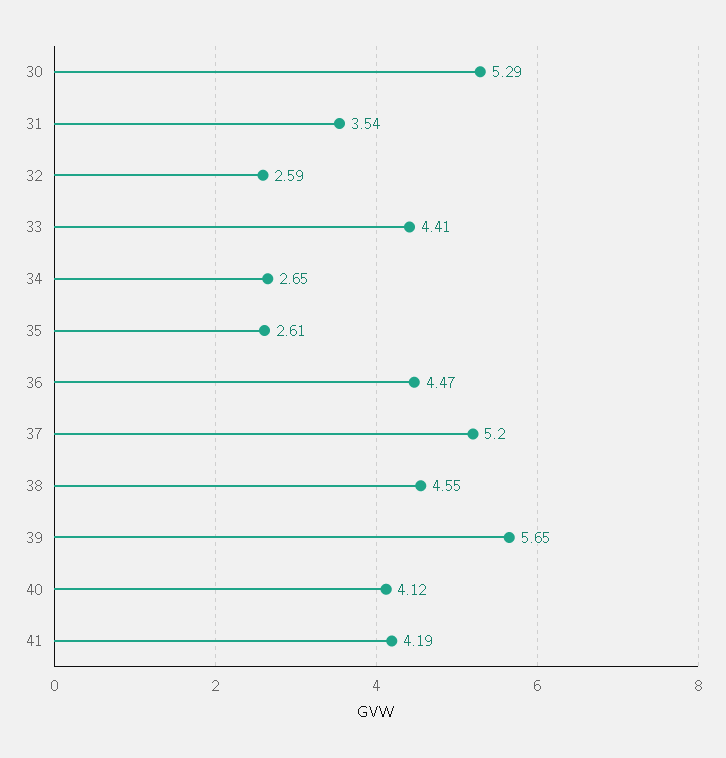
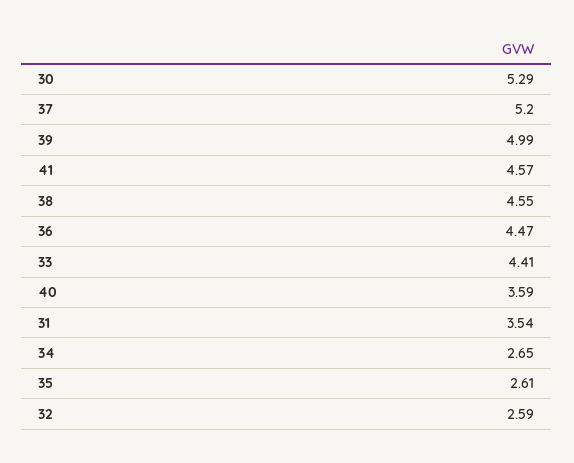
39: 5.65 -> 4.99
40: 4.12 -> 3.59
41: 4.19 -> 4.57

